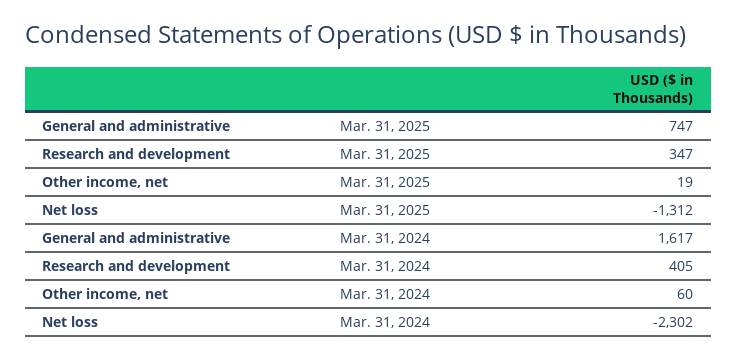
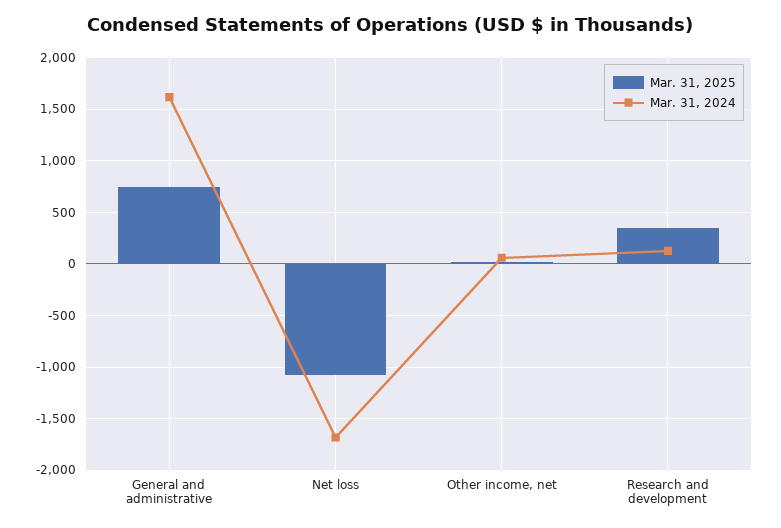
Mar. 31, 2025, Net loss: -1312 -> -1100
Mar. 31, 2024, Research and development: 405 -> 100
Mar. 31, 2024, Net loss: -2302 -> -1700

